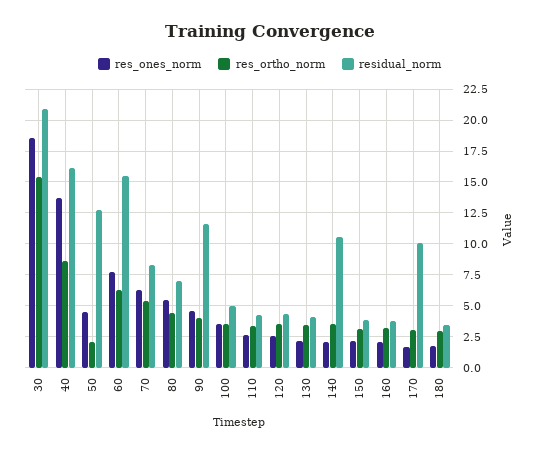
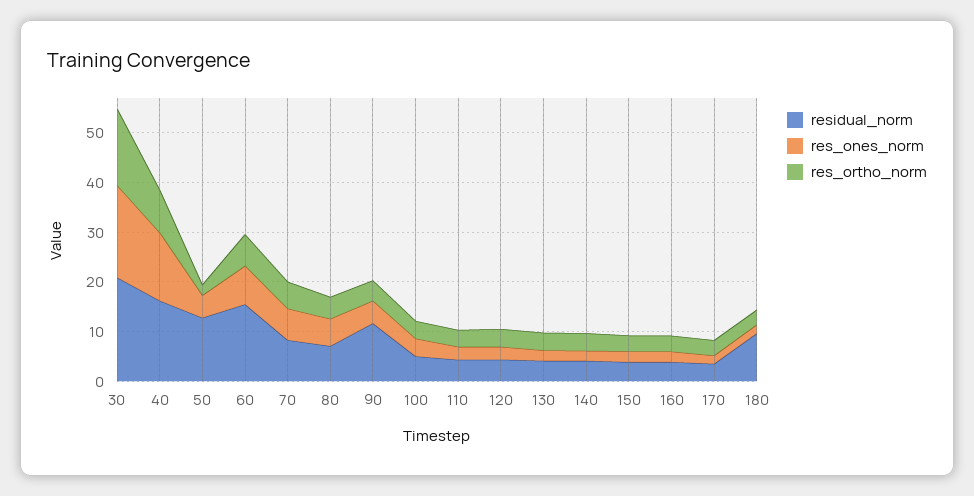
residual_norm, 140: 10.5 -> 4
residual_norm, 170: 10 -> 4
residual_norm, 180: 3.5 -> 10

